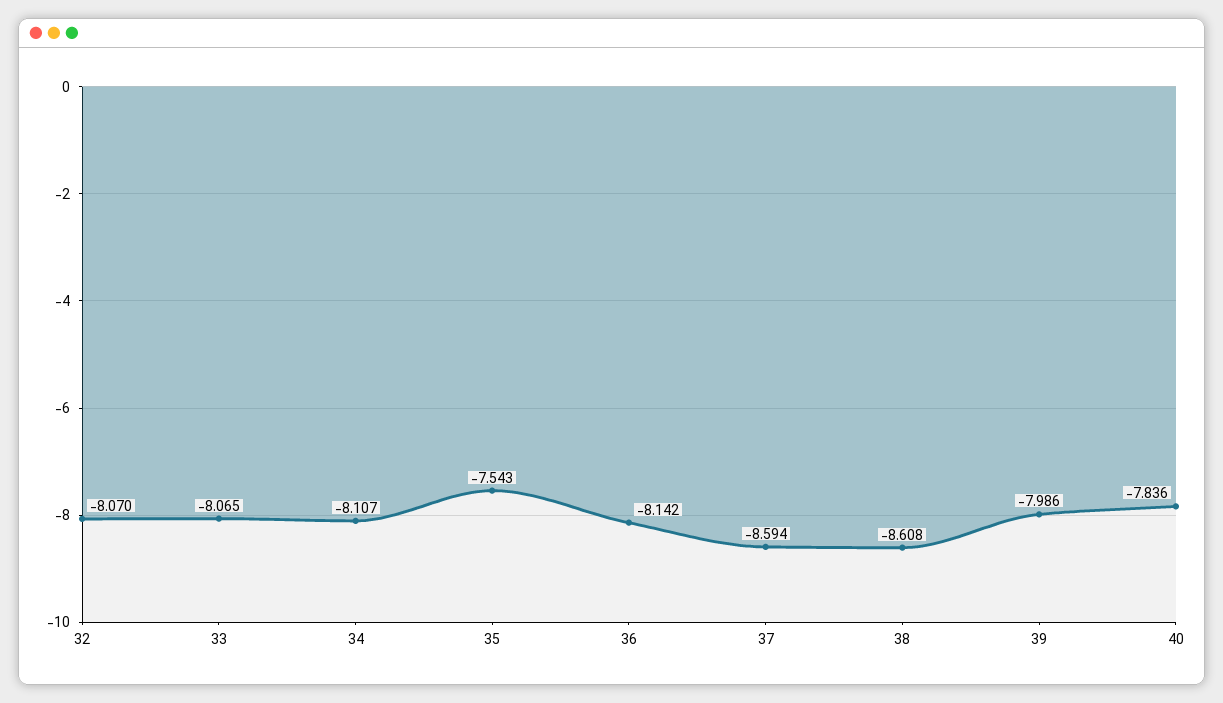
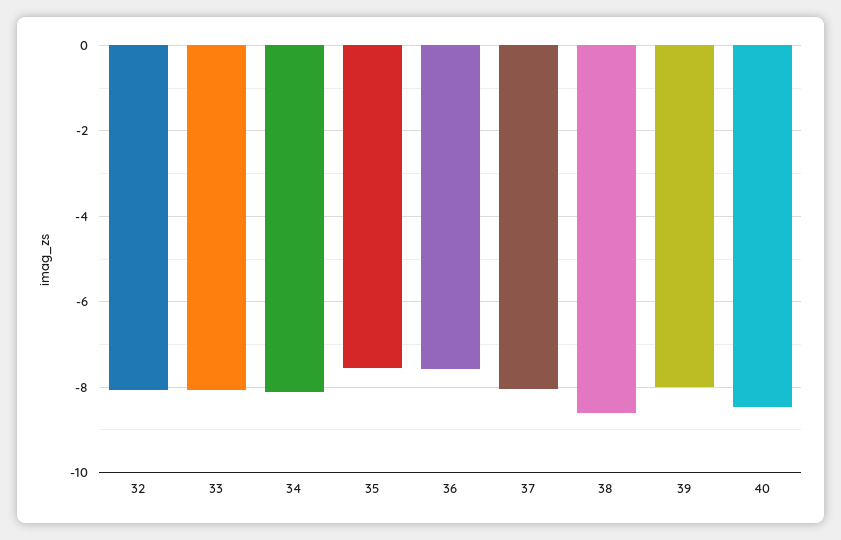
36: -8.142 -> -7.6
37: -8.594 -> -8
40: -7.836 -> -8.4

